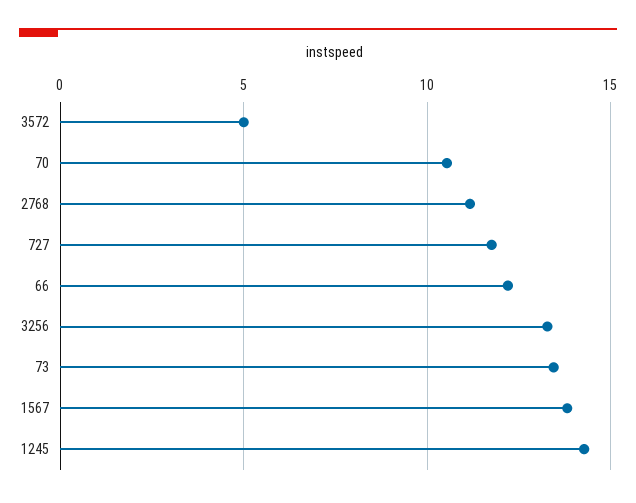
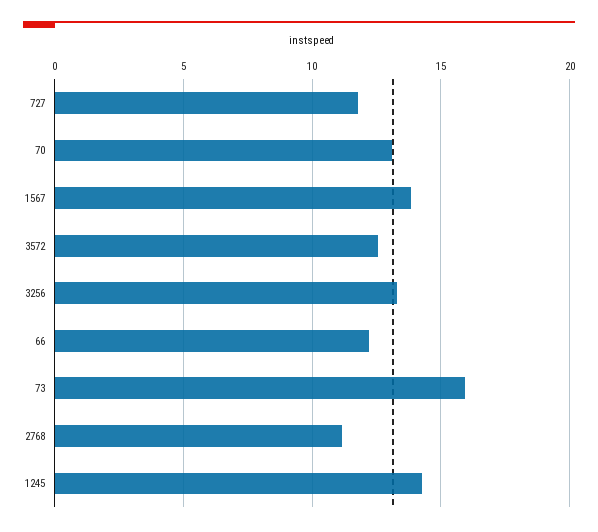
3572: 5 -> 12.5
70: 10.5 -> 13
73: 13.5 -> 16

